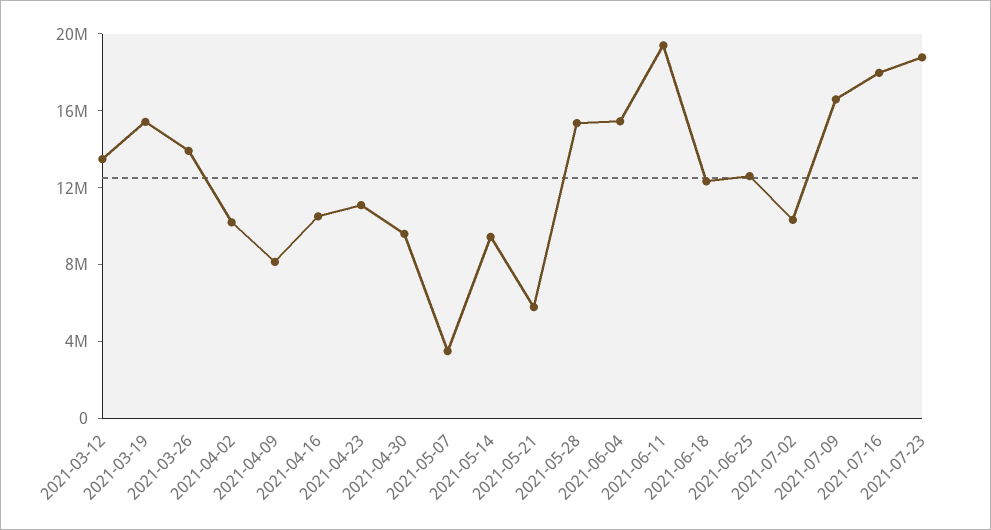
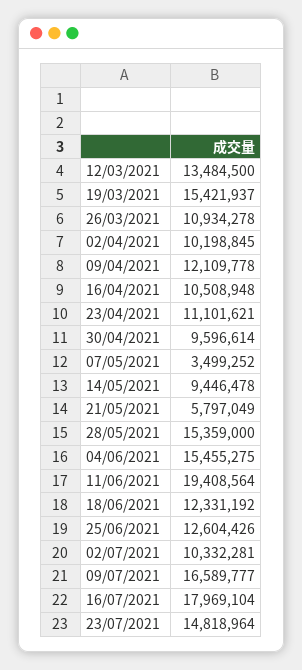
2021-03-26: 14000000 -> 10934278
2021-04-09: 8000000 -> 12109778
2021-07-23: 19000000 -> 14818964

